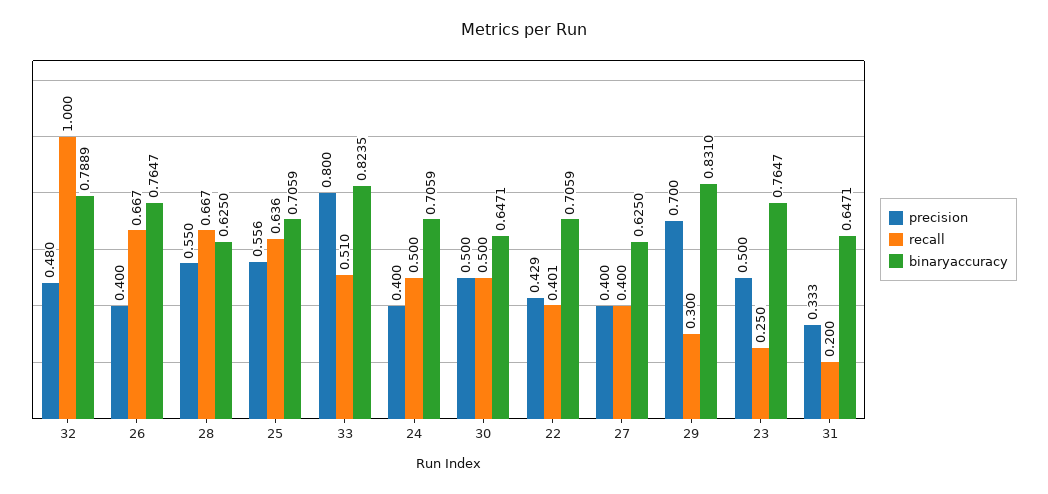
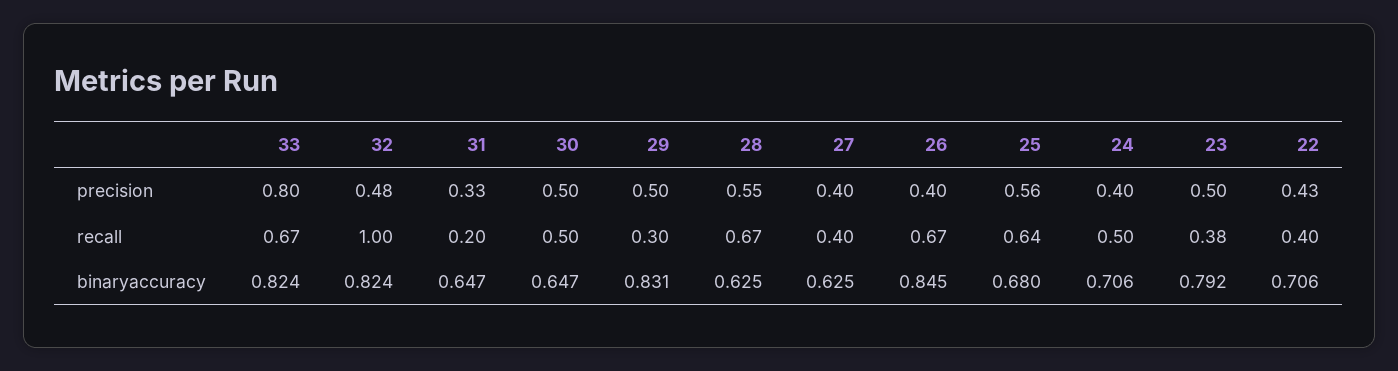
binaryaccuracy, 32: 0.7889 -> 0.824
binaryaccuracy, 26: 0.7647 -> 0.845
binaryaccuracy, 25: 0.7059 -> 0.68
recall, 33: 0.51 -> 0.67
precision, 29: 0.7 -> 0.5
recall, 23: 0.25 -> 0.38
binaryaccuracy, 23: 0.7647 -> 0.792

